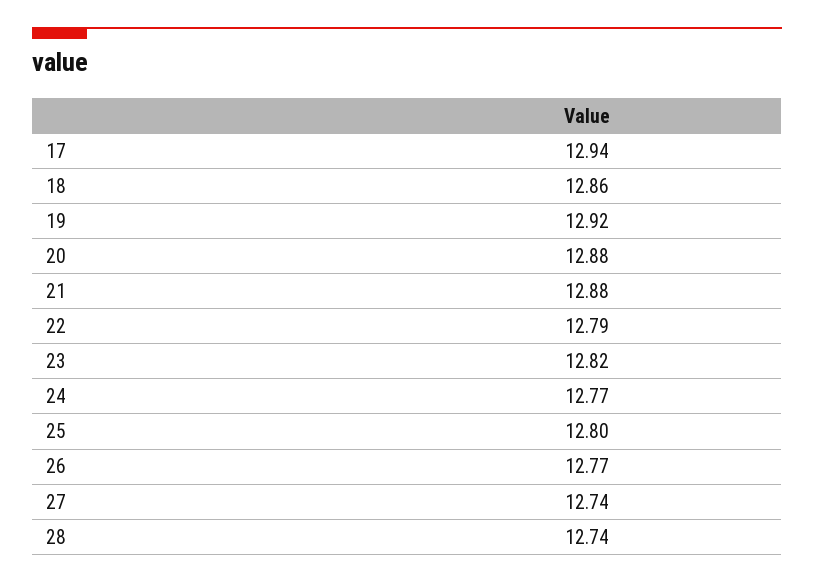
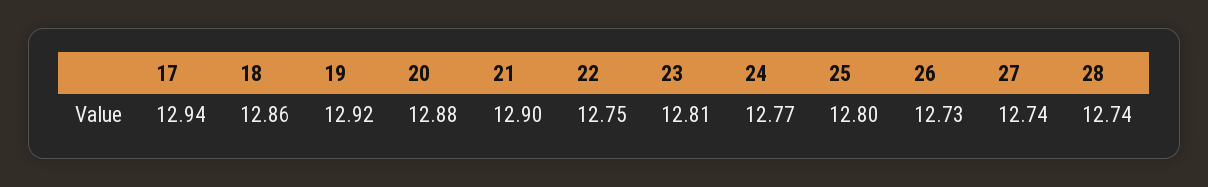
21: 12.88 -> 12.9
22: 12.79 -> 12.75
23: 12.82 -> 12.81
26: 12.77 -> 12.73

